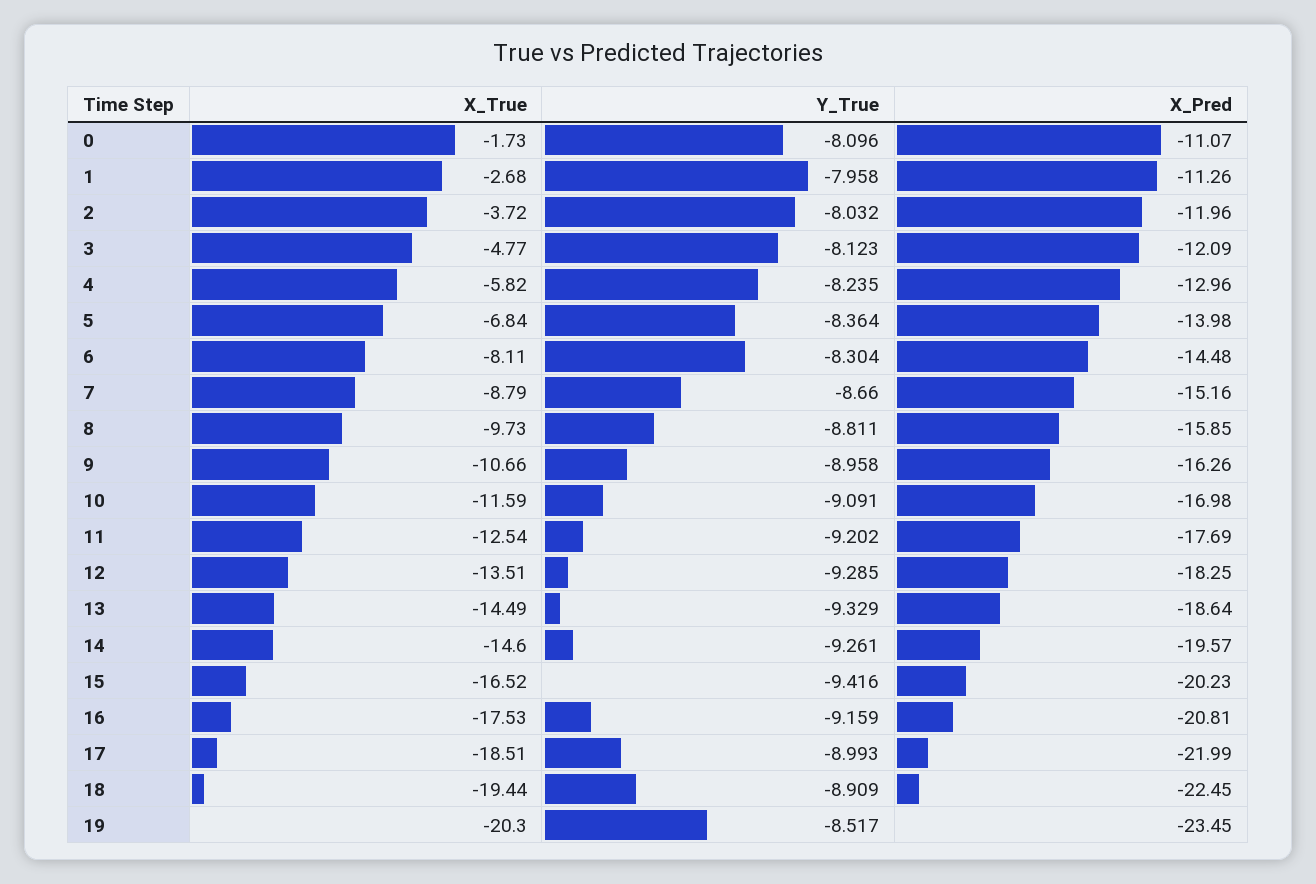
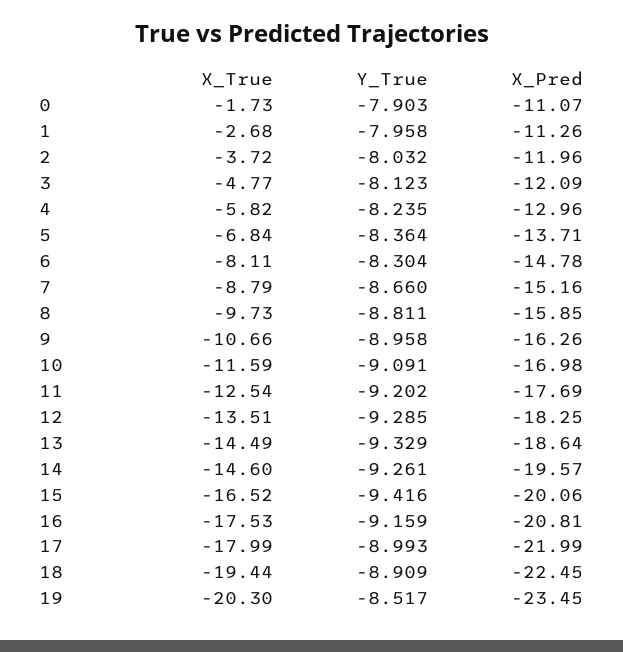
Y_True, 0: -8.096 -> -7.903
X_Pred, 5: -13.98 -> -13.71
X_Pred, 6: -14.48 -> -14.78
X_Pred, 15: -20.23 -> -20.06
X_True, 17: -18.51 -> -17.99

